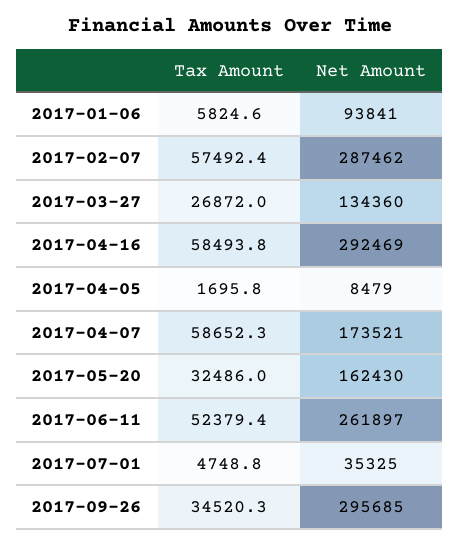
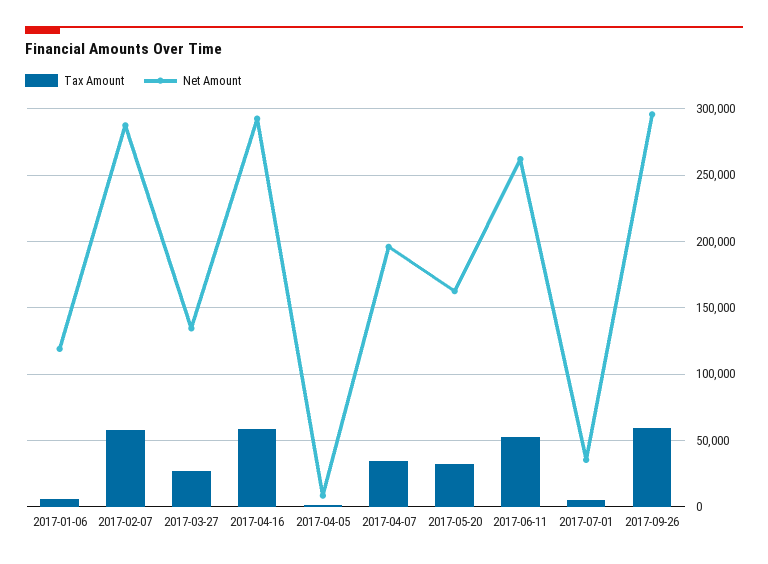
Net Amount, 2017-01-06: 93841 -> 120000
Tax Amount, 2017-04-07: 58652.3 -> 35000
Net Amount, 2017-04-07: 173521 -> 195000
Tax Amount, 2017-09-26: 34520.3 -> 60000

